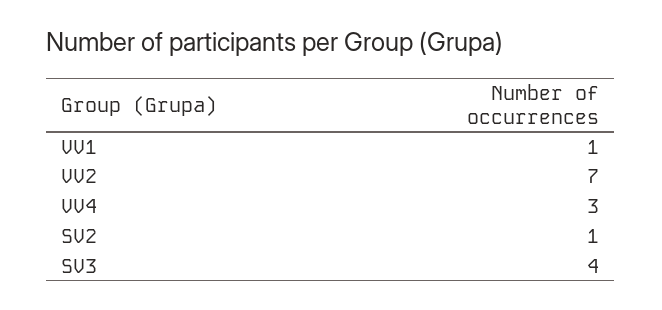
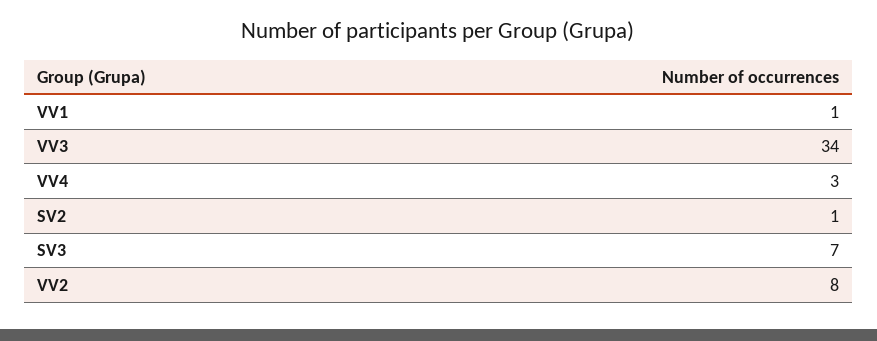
VV2: 7 -> 8
SV3: 4 -> 7
VV3: none -> 34

